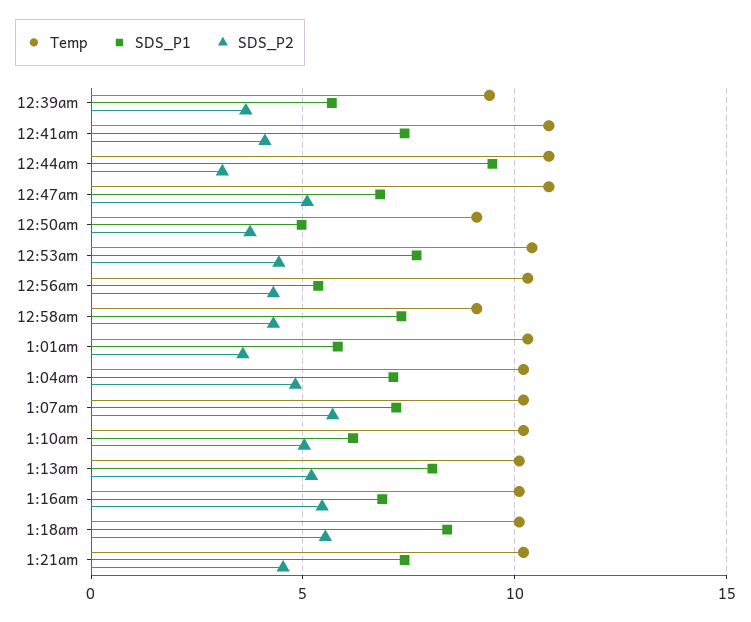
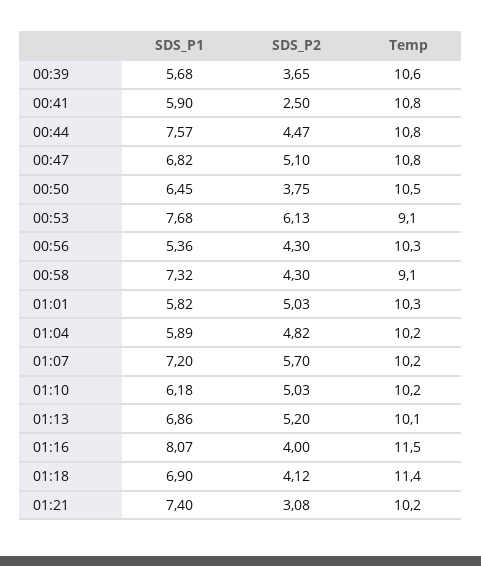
Temp, 12:39am: 9.5 -> 10.6
SDS_P1, 12:41am: 7.5 -> 5.9
SDS_P2, 12:41am: 4 -> 2.5
SDS_P1, 12:44am: 9.5 -> 7.57
SDS_P2, 12:44am: 3 -> 4.47
Temp, 12:50am: 9 -> 10.5
SDS_P1, 12:50am: 5 -> 6.45
Temp, 12:53am: 10.5 -> 9.1
SDS_P2, 12:53am: 4.5 -> 6.13
SDS_P2, 1:01am: 3.5 -> 5.03
SDS_P1, 1:04am: 7 -> 5.89
SDS_P1, 1:13am: 8 -> 6.86
Temp, 1:16am: 10 -> 11.5
SDS_P1, 1:16am: 7 -> 8.07
SDS_P2, 1:16am: 5.5 -> 4
Temp, 1:18am: 10 -> 11.4
SDS_P1, 1:18am: 8.5 -> 6.9
SDS_P2, 1:18am: 5.5 -> 4.12
SDS_P2, 1:21am: 4.5 -> 3.08

